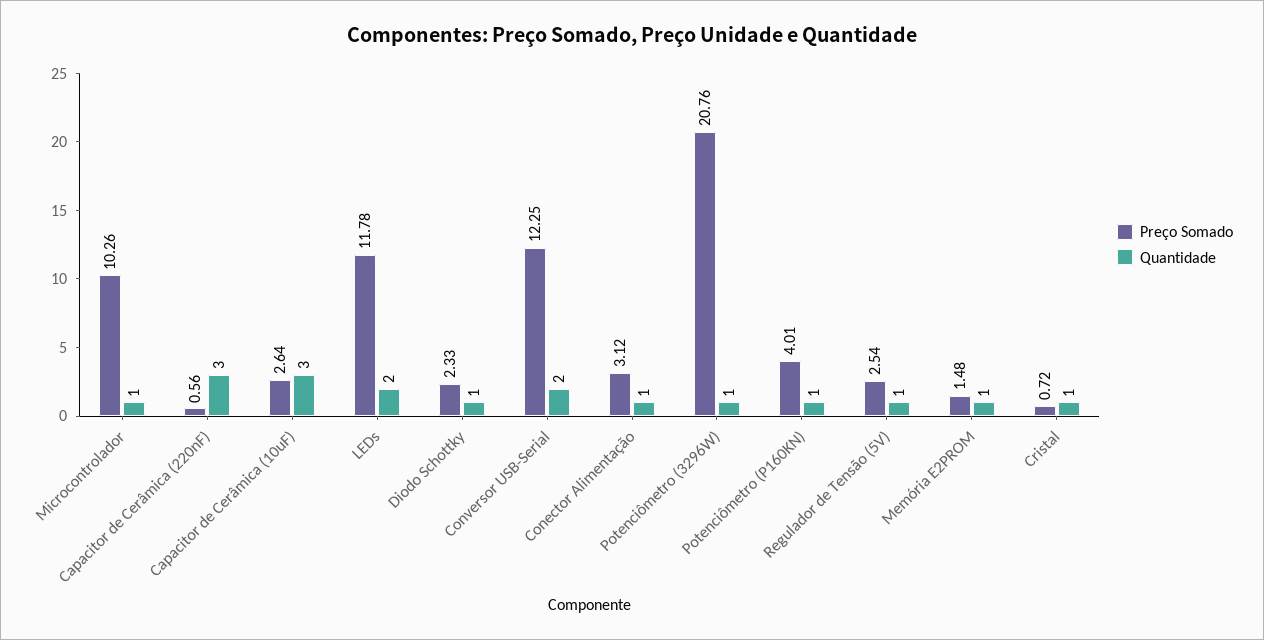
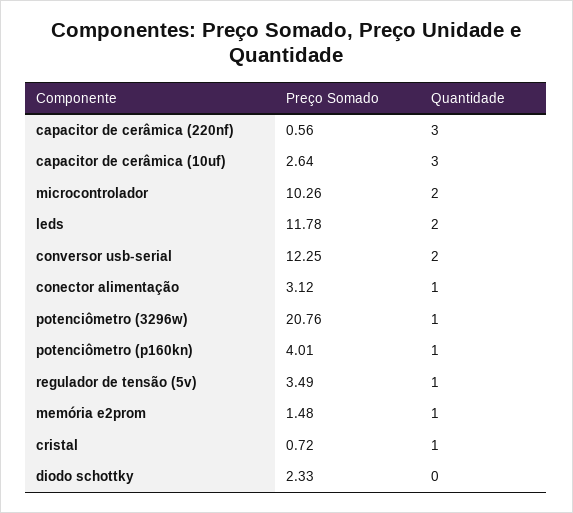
Quantidade, Microcontrolador: 1 -> 2
Quantidade, Diodo Schottky: 1 -> 0
Preço Somado, Regulador de Tensão (5V): 2.54 -> 3.49

